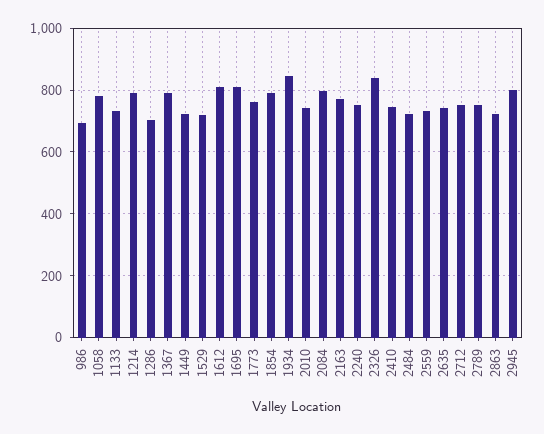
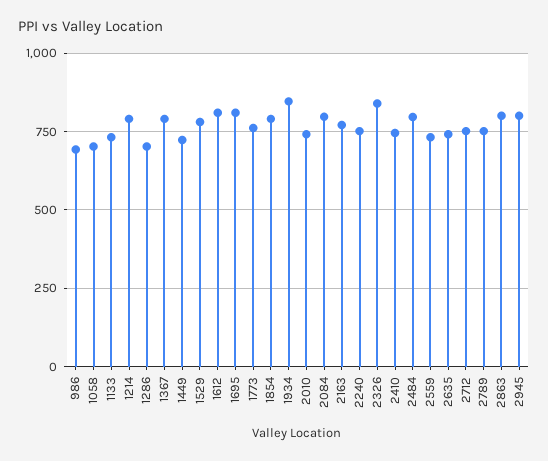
1058: 780 -> 700
1529: 720 -> 775
2484: 720 -> 800
2863: 720 -> 800

